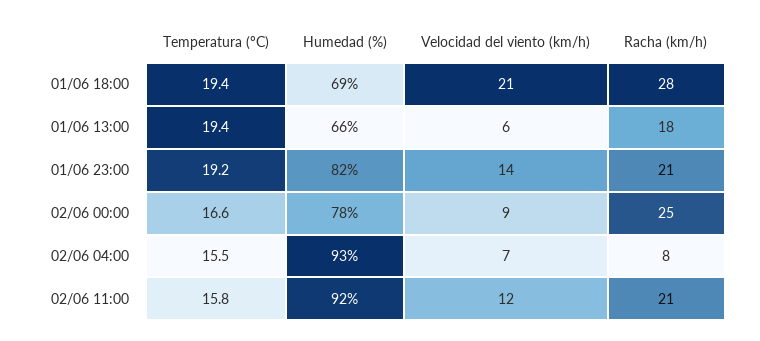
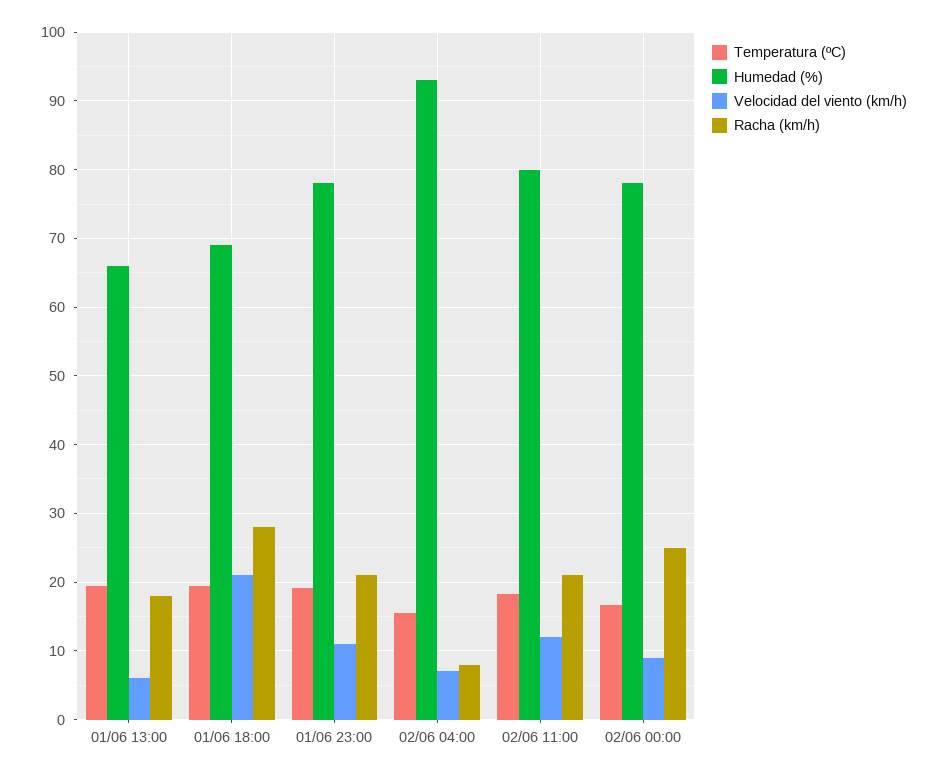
Humedad (%), 01/06 23:00: 82 -> 78
Velocidad del viento (km/h), 01/06 23:00: 14 -> 11
Temperatura (ºC), 02/06 11:00: 15.8 -> 18
Humedad (%), 02/06 11:00: 92 -> 80

